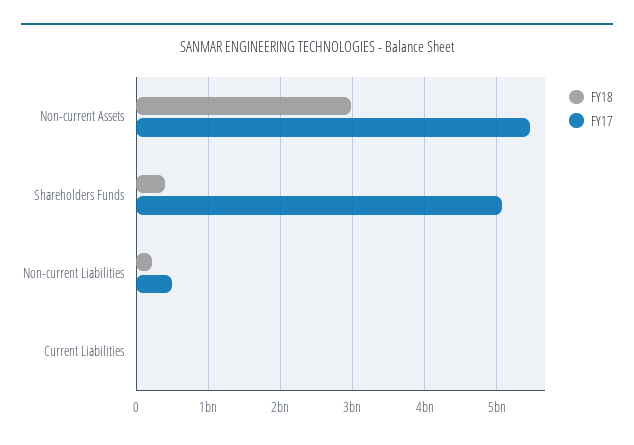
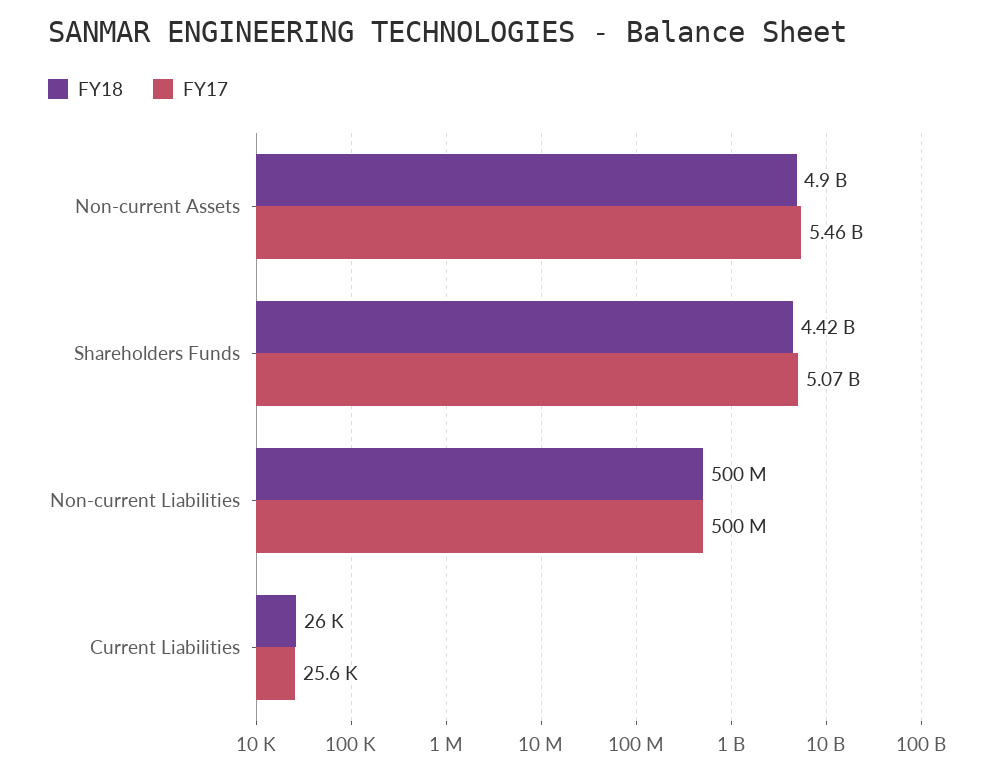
FY18, Non-current Assets: 3000000000 -> 4900000000
FY18, Shareholders Funds: 400000000 -> 4420000000
FY18, Non-current Liabilities: 200000000 -> 500000000

